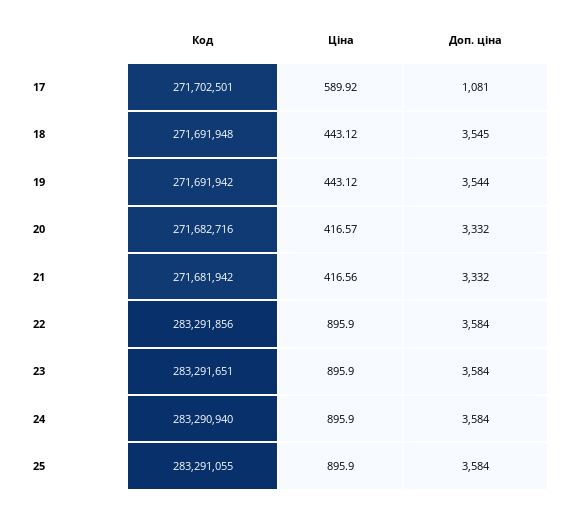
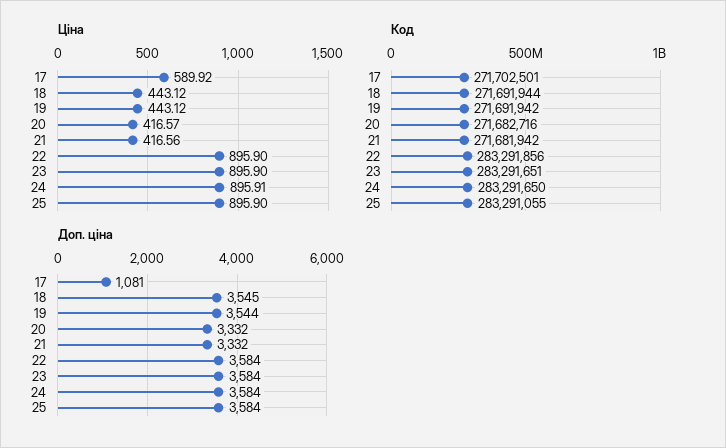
Код, 18: 271691948 -> 271691944
Код, 24: 283290940 -> 283291650
Ціна, 24: 895.9 -> 895.91

